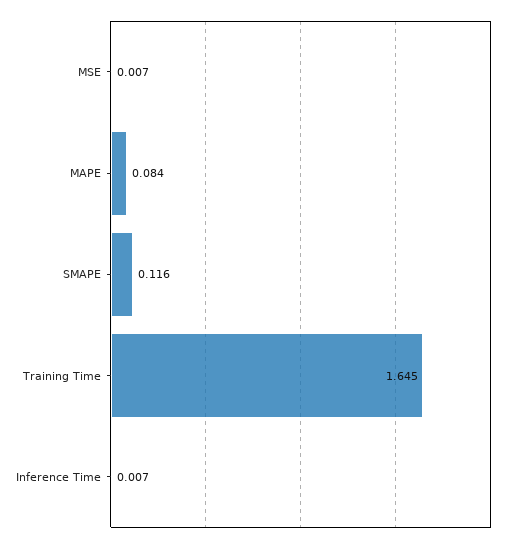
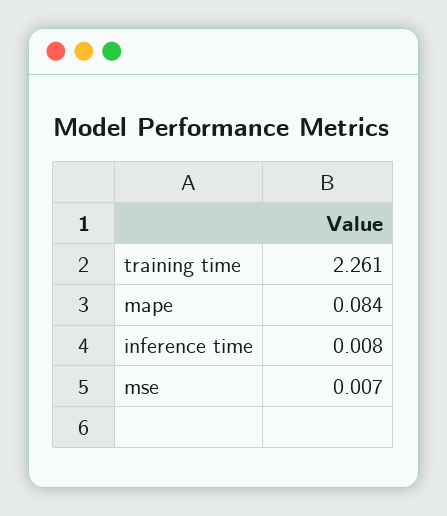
SMAPE: 0.116 -> none
Training Time: 1.645 -> 2.261
Inference Time: 0.007 -> 0.008

